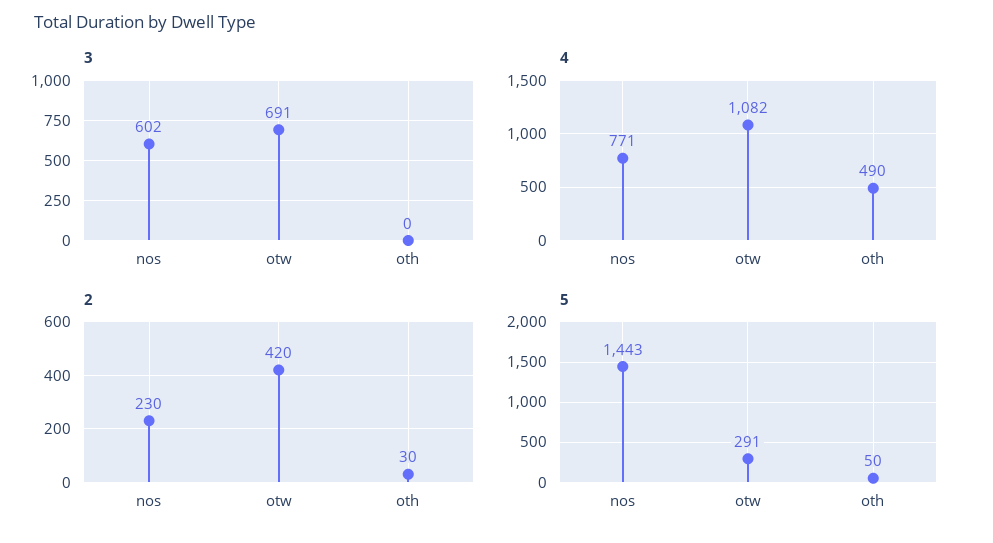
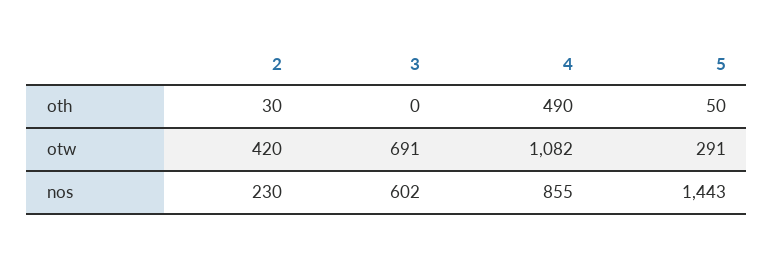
4, nos: 771 -> 855

